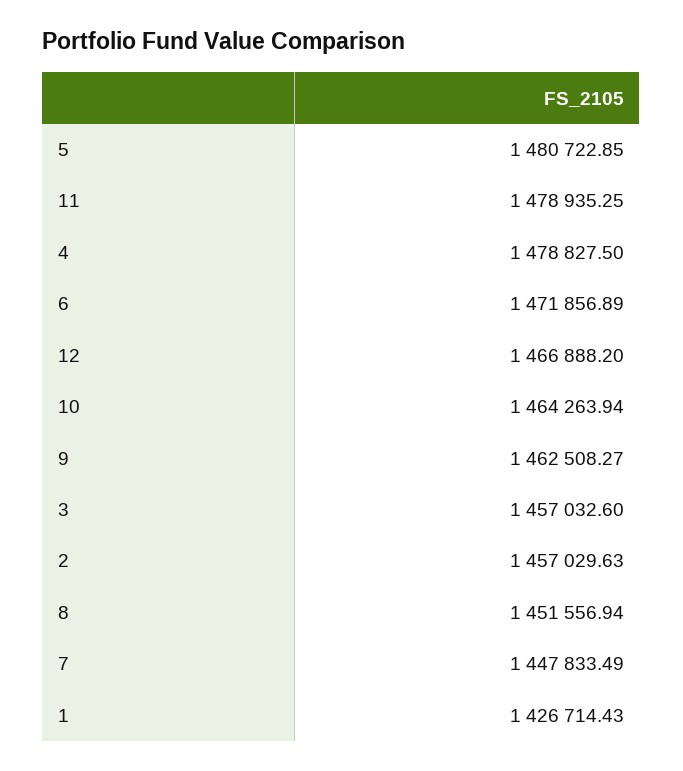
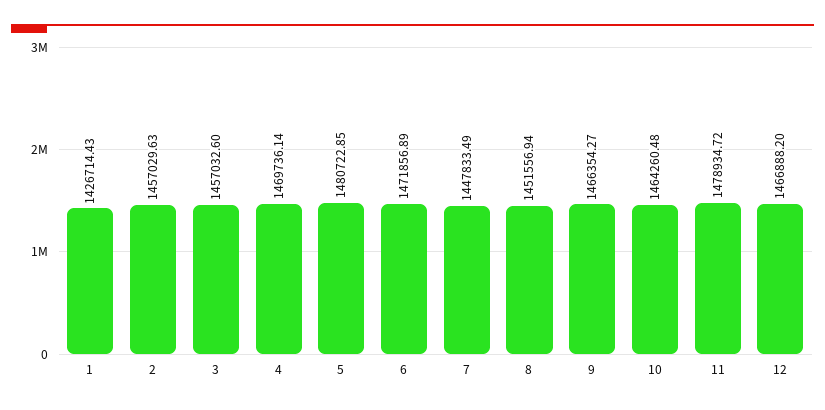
11: 1478935.25 -> 1478934.72
4: 1478827.5 -> 1469736.14
10: 1464263.94 -> 1464260.48
9: 1462508.27 -> 1466354.27

